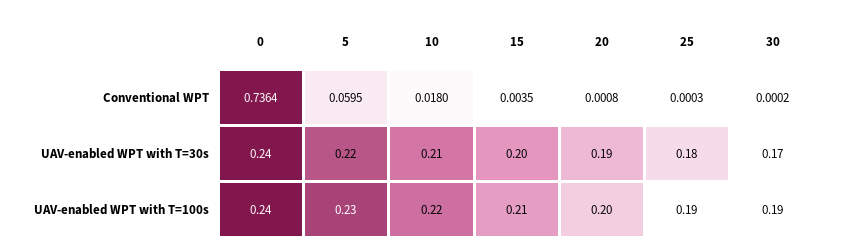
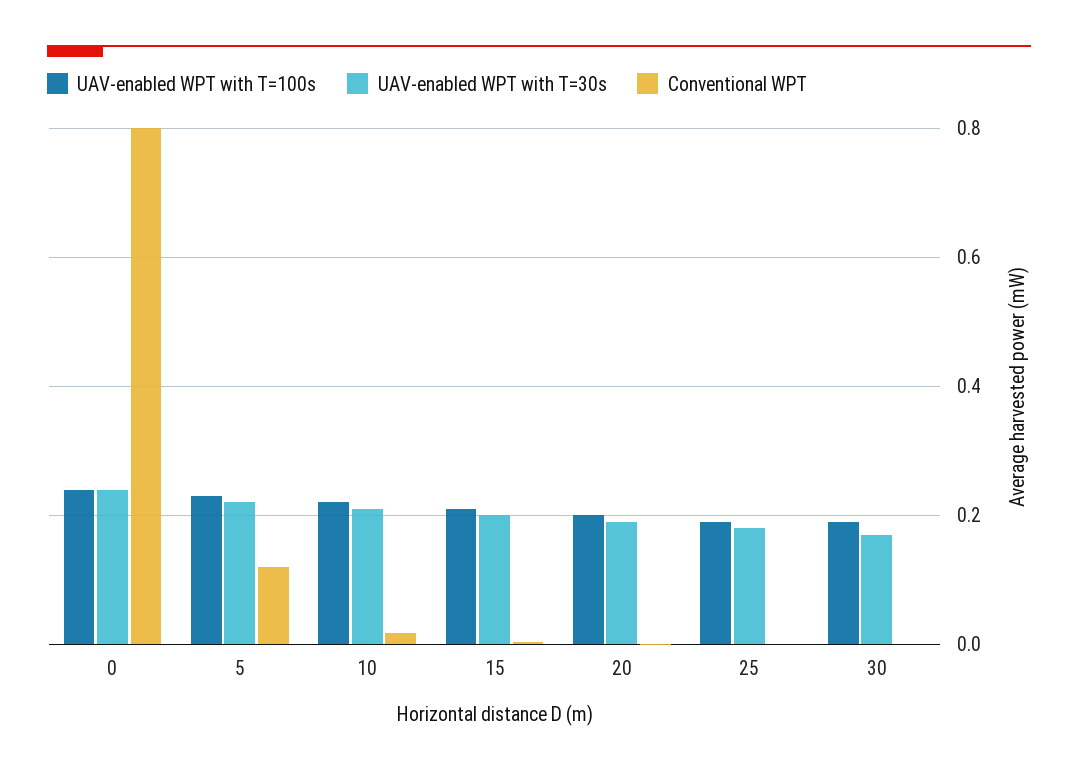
Conventional WPT, 0: 0.7364 -> 0.8
Conventional WPT, 5: 0.0595 -> 0.12

